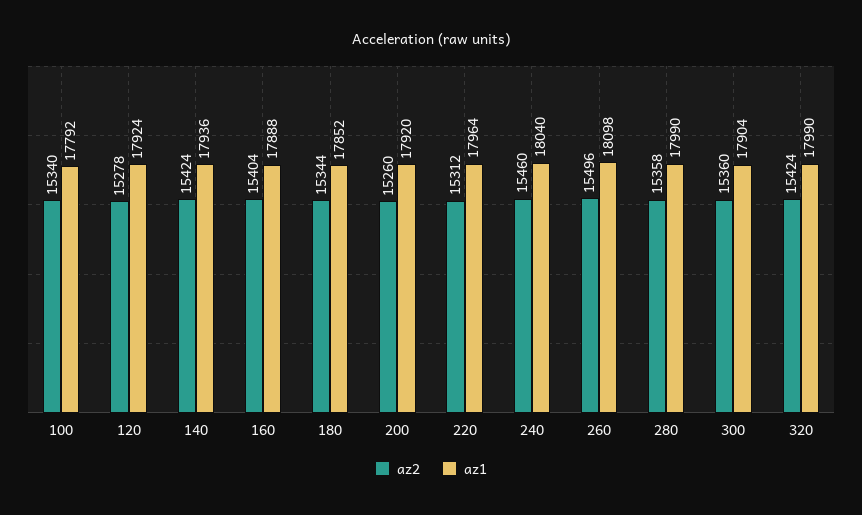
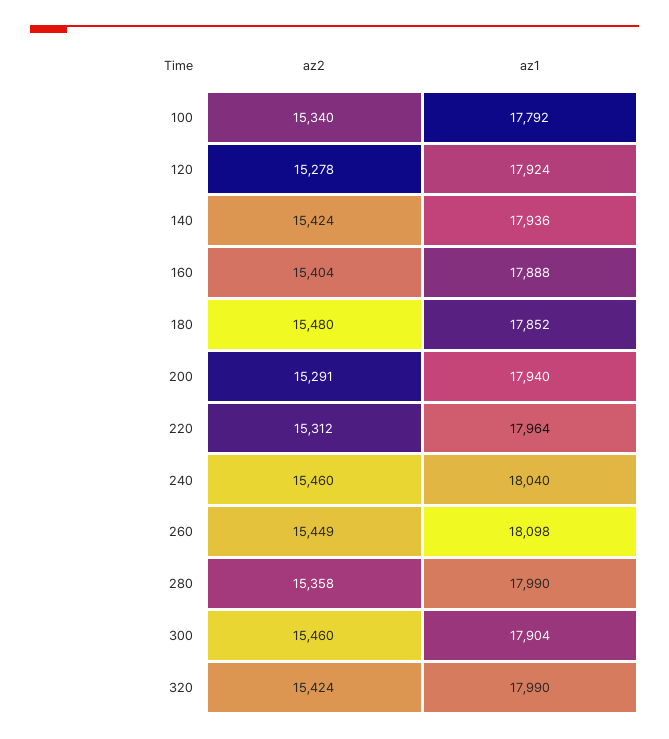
az2, 180: 15344 -> 15480
az2, 200: 15260 -> 15291
az1, 200: 17920 -> 17940
az2, 260: 15496 -> 15449
az2, 300: 15360 -> 15460

